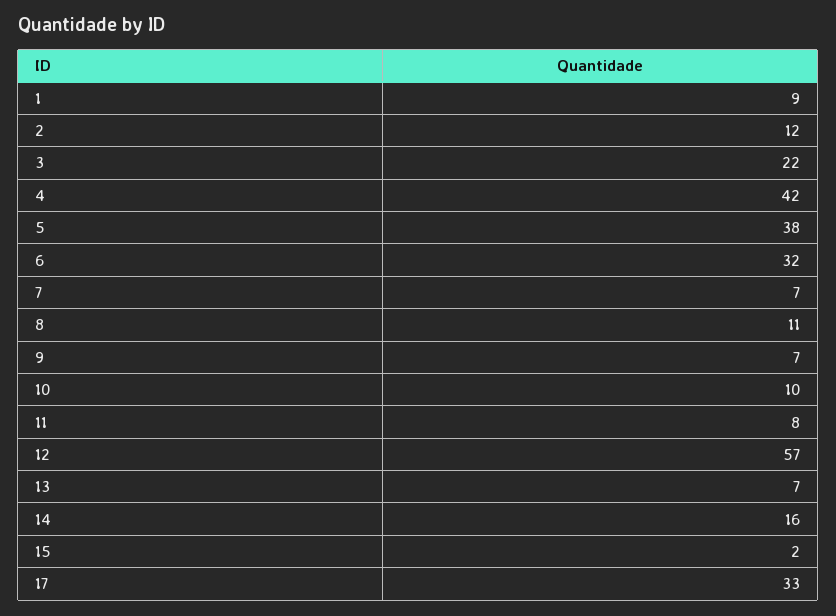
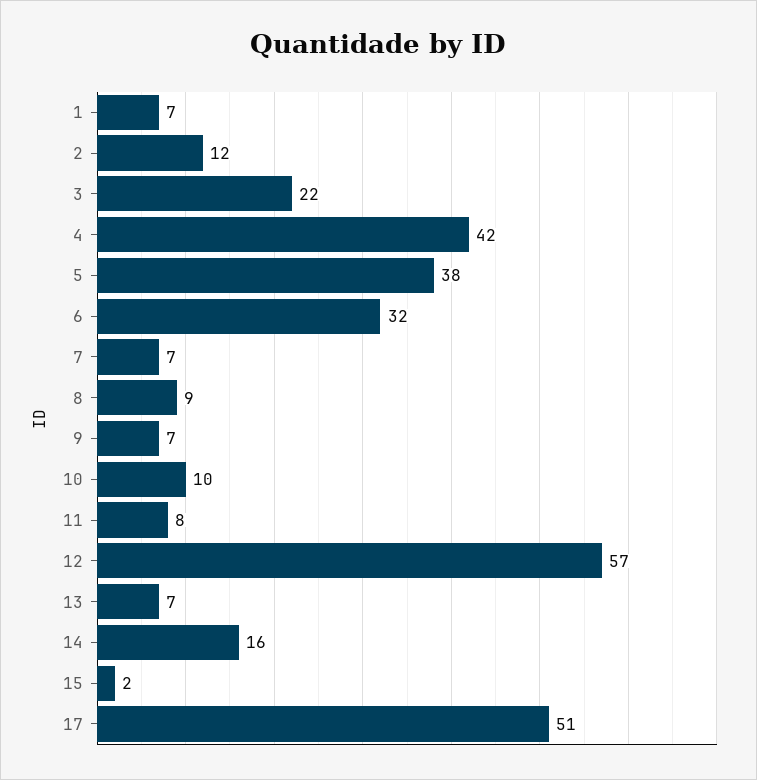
1: 9 -> 7
8: 11 -> 9
17: 33 -> 51

